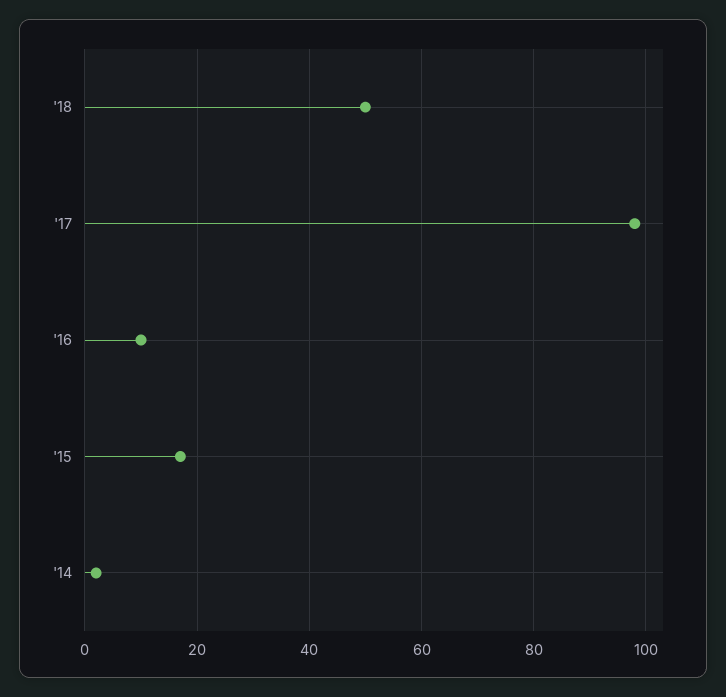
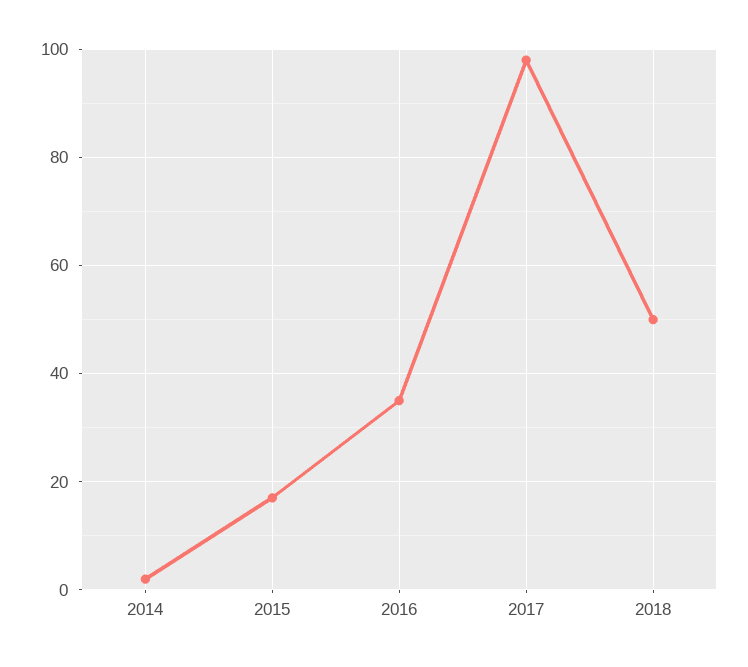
'16: 10 -> 35

